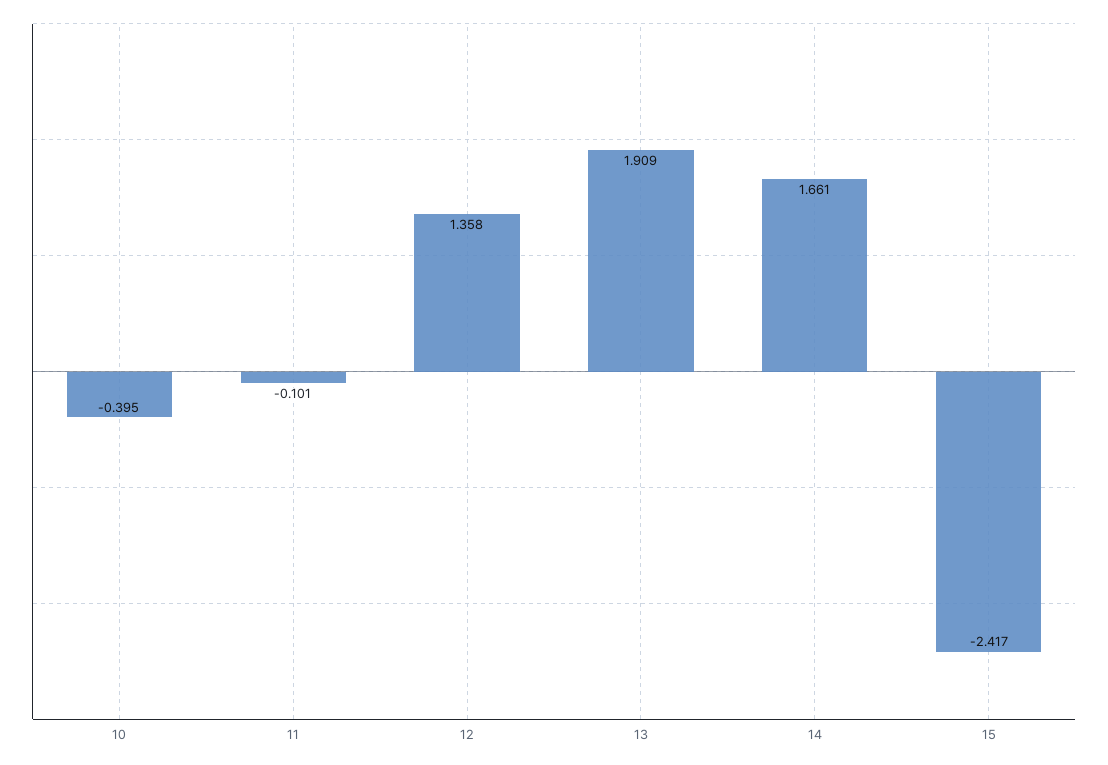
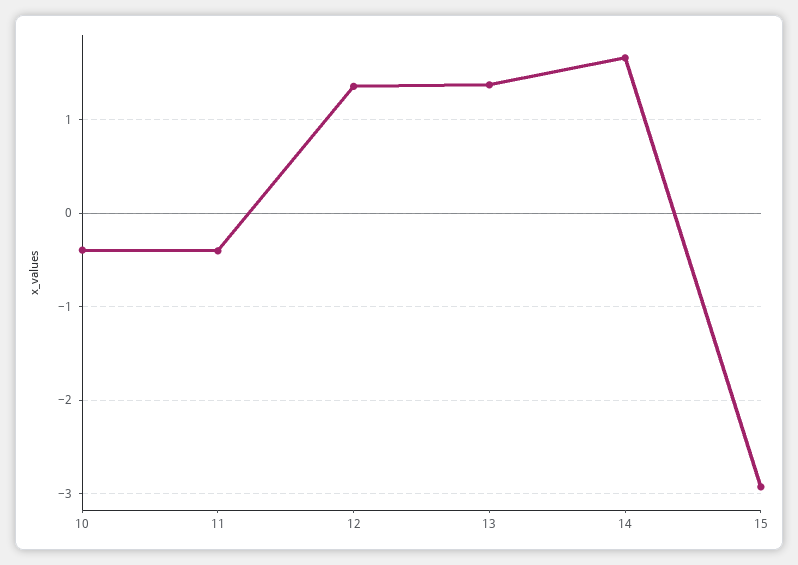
11: -0.101 -> -0.4
13: 1.909 -> 1.4
15: -2.417 -> -2.9

